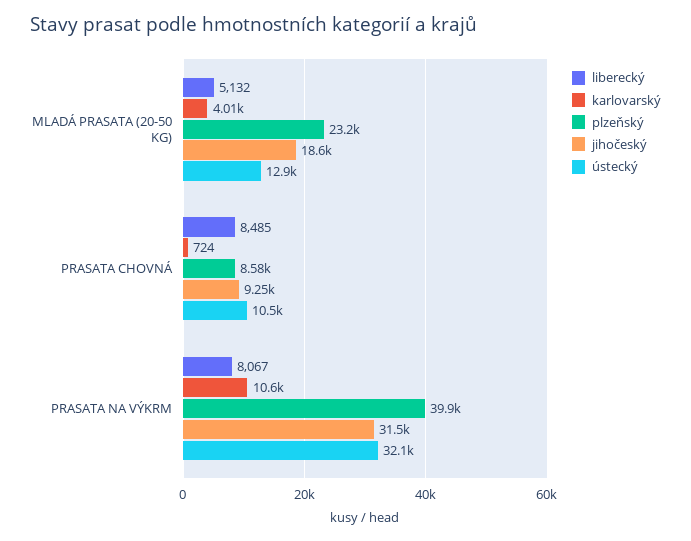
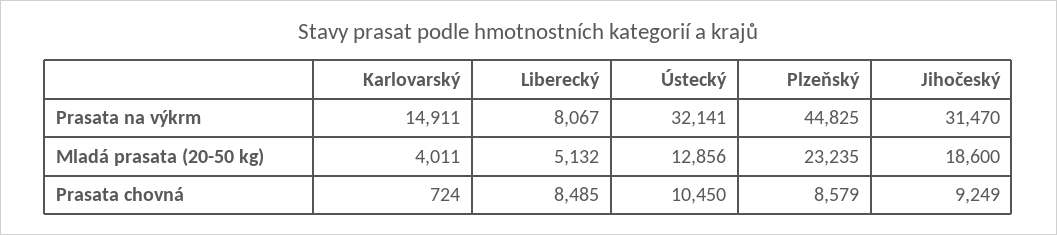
karlovarský, PRASATA NA VÝKRM: 10600 -> 14911
plzeňský, PRASATA NA VÝKRM: 39900 -> 44825

